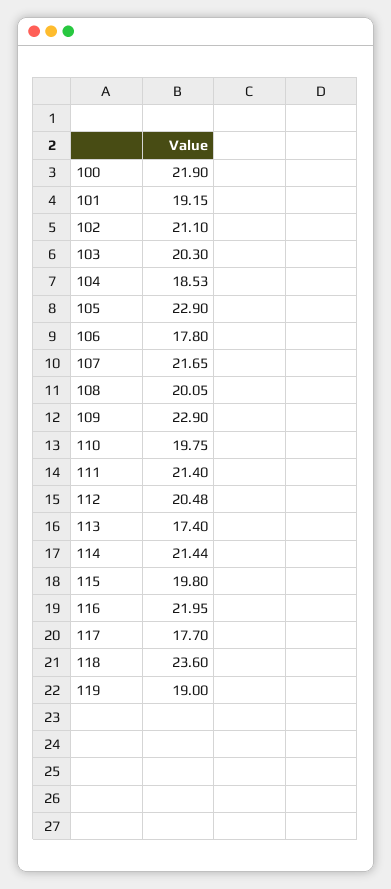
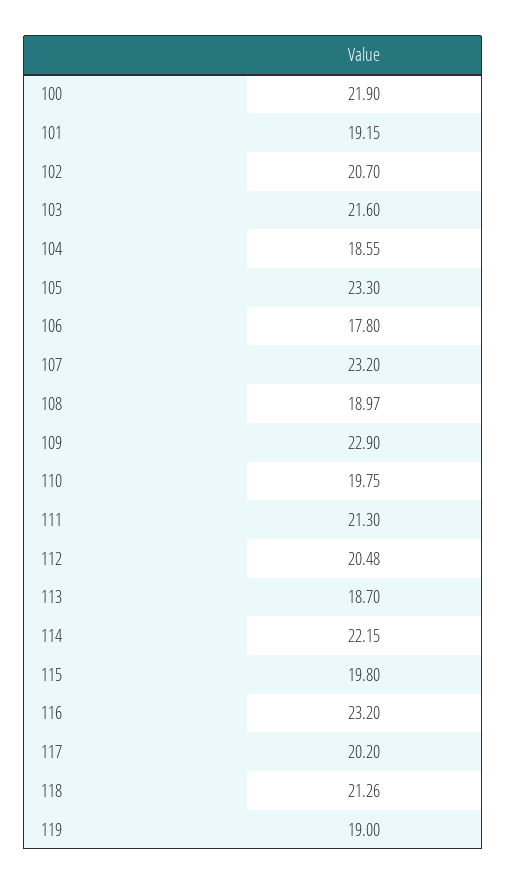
102: 21.1 -> 20.7
103: 20.3 -> 21.6
104: 18.53 -> 18.55
105: 22.9 -> 23.3
107: 21.65 -> 23.2
108: 20.05 -> 18.97
111: 21.4 -> 21.3
113: 17.4 -> 18.7
114: 21.44 -> 22.15
116: 21.95 -> 23.2
117: 17.7 -> 20.2
118: 23.6 -> 21.26

